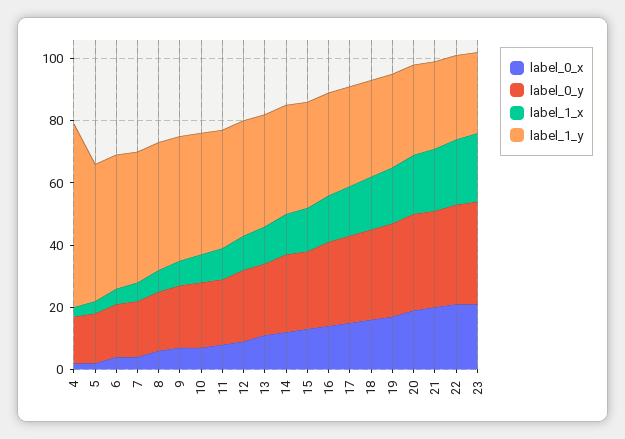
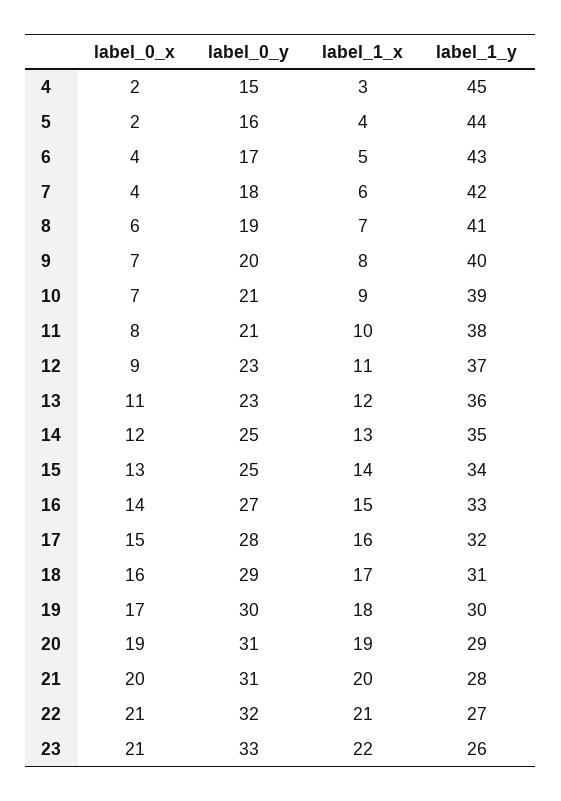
label_1_y, 4: 60 -> 45

